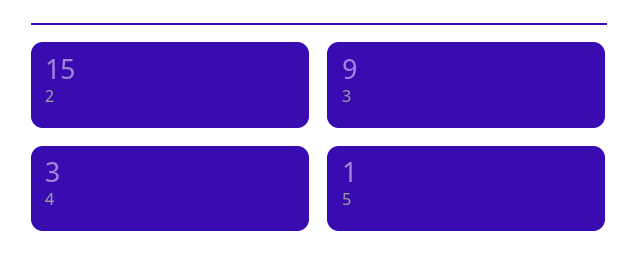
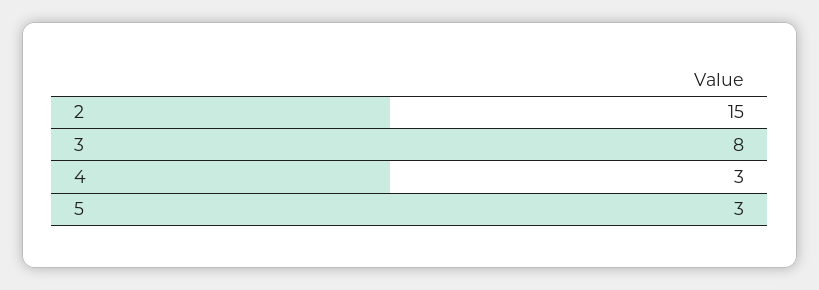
3: 9 -> 8
5: 1 -> 3

